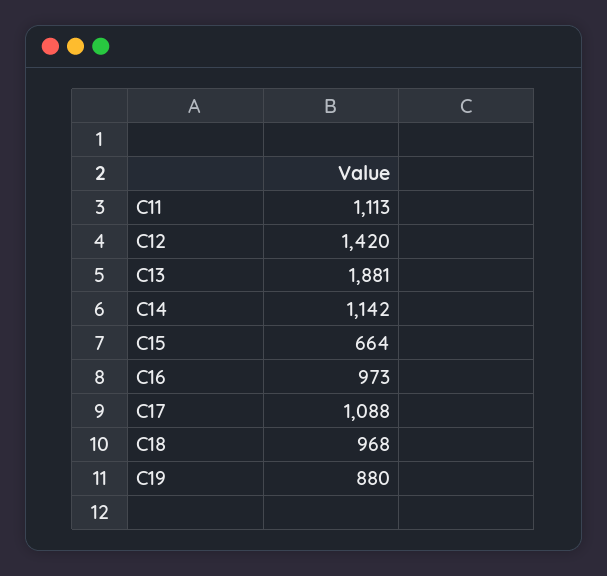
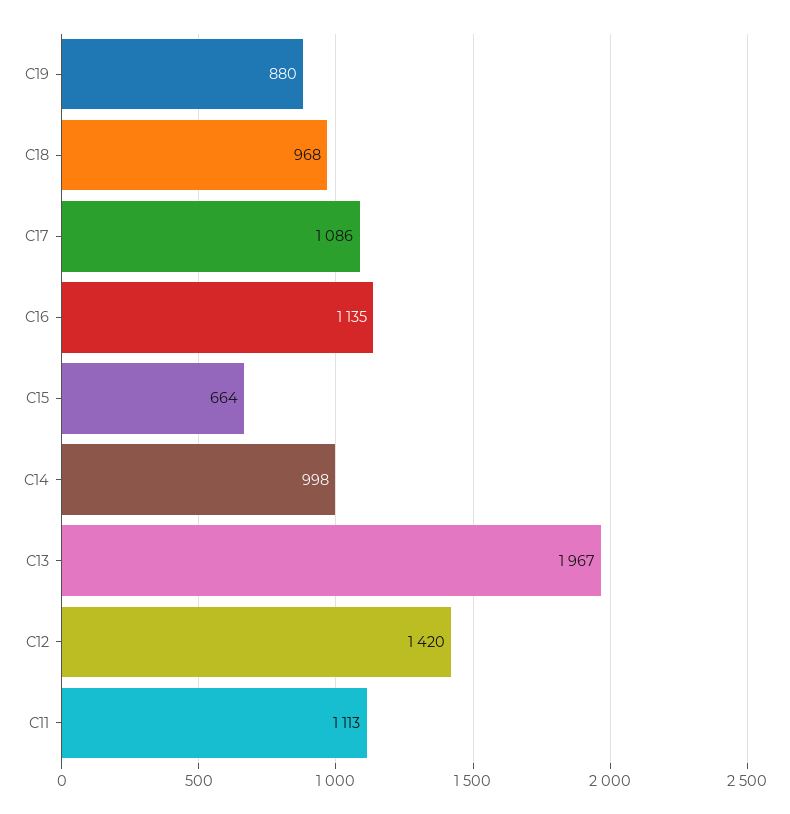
C13: 1881 -> 1967
C14: 1142 -> 998
C16: 973 -> 1135
C17: 1088 -> 1086

